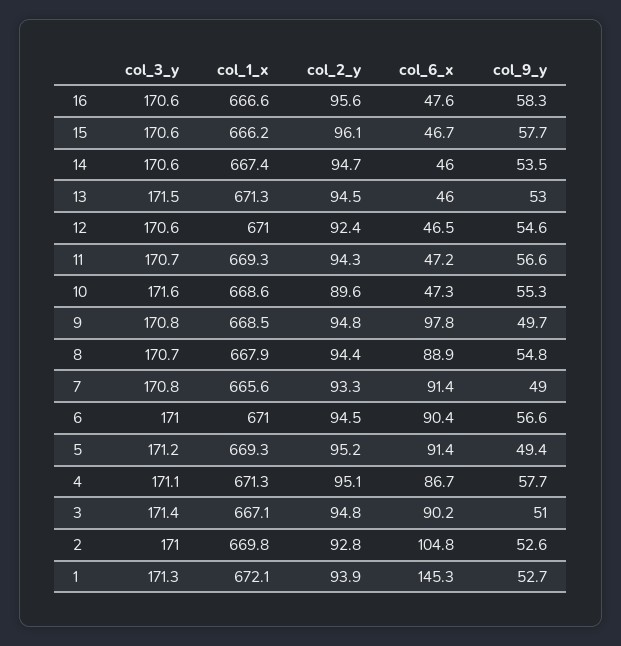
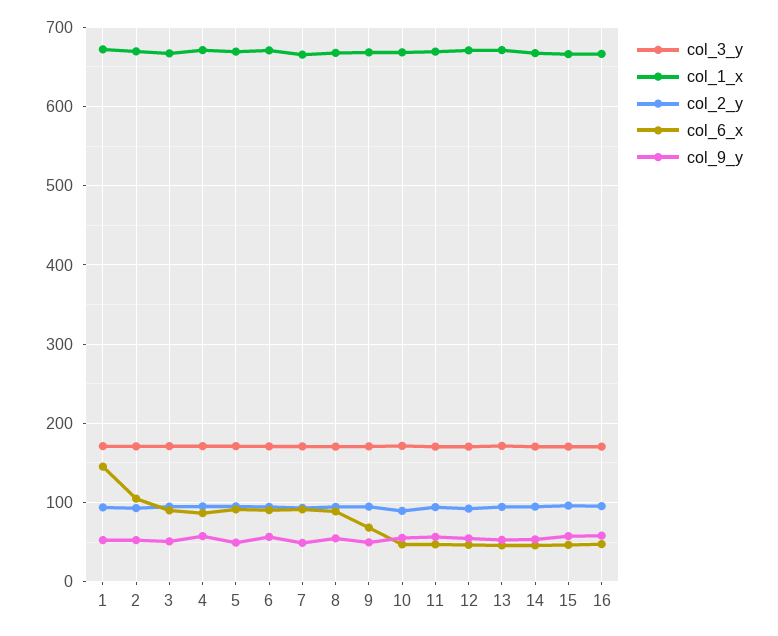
col_6_x, 9: 97.8 -> 70

